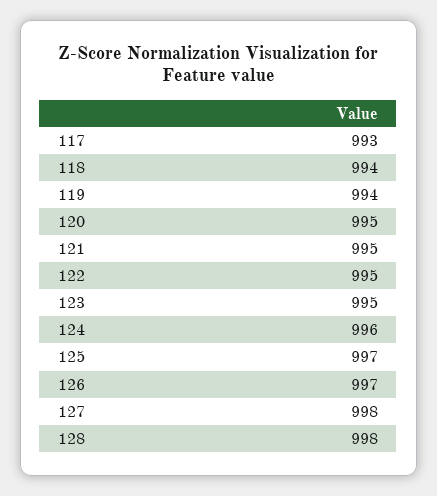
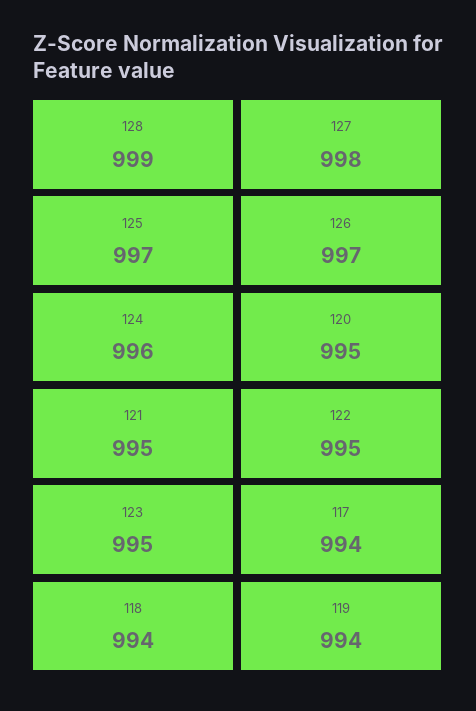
117: 993 -> 994
128: 998 -> 999

